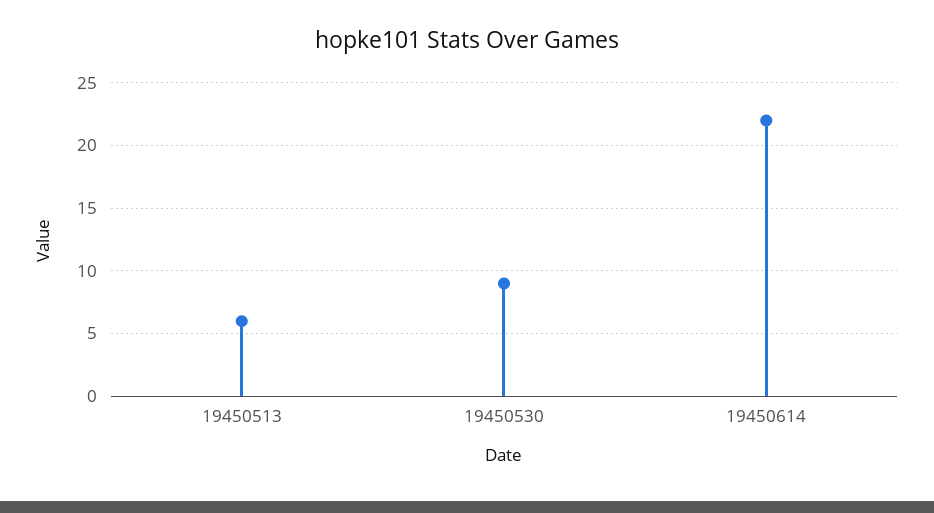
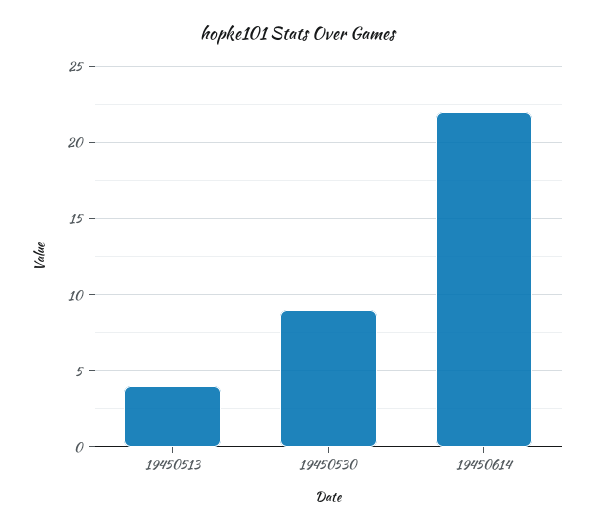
19450513: 6 -> 4

